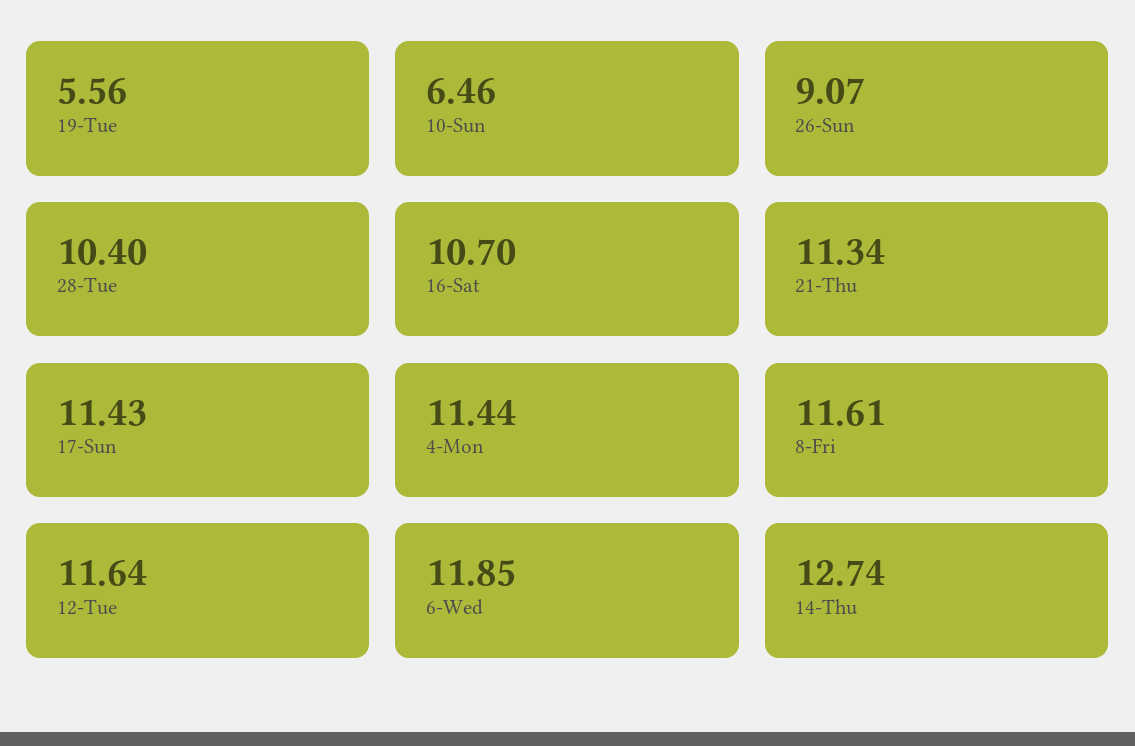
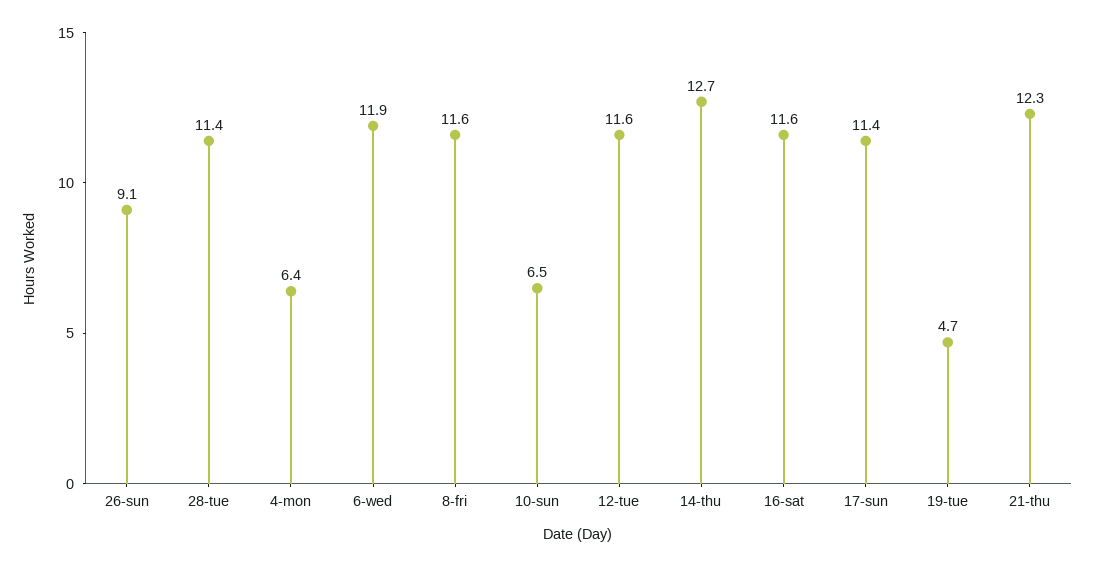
19-Tue: 5.56 -> 4.7
28-Tue: 10.4 -> 11.4
16-Sat: 10.7 -> 11.6
21-Thu: 11.34 -> 12.3
4-Mon: 11.44 -> 6.4

